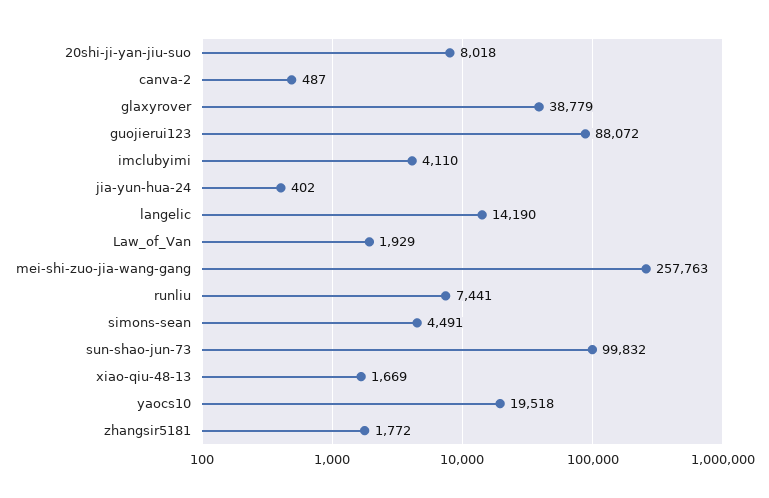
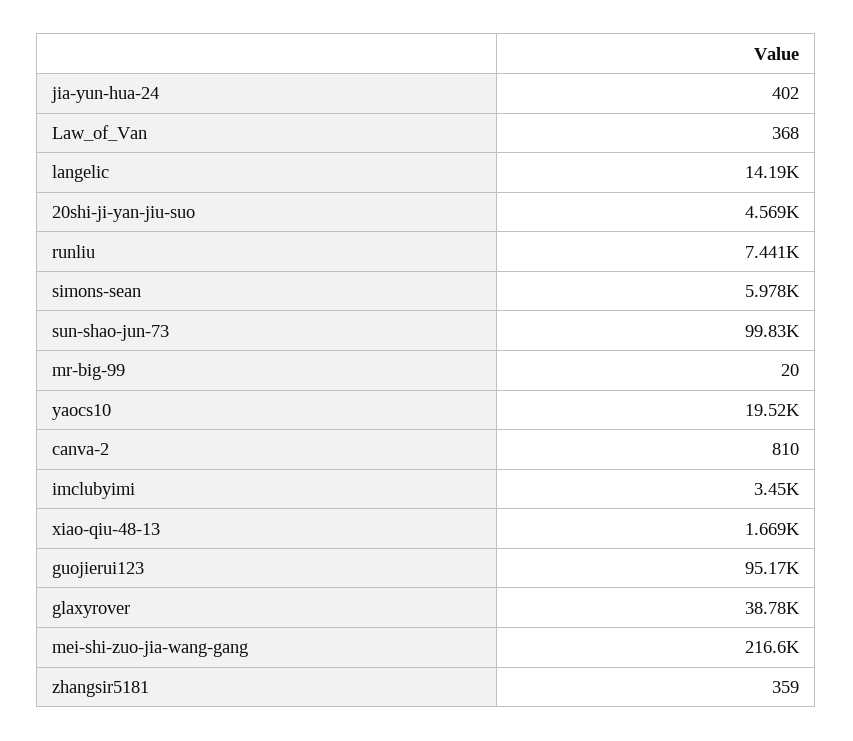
20shi-ji-yan-jiu-suo: 8018 -> 4569
canva-2: 487 -> 810
guojierui123: 88072 -> 95170
imclubyimi: 4110 -> 3450
Law_of_Van: 1929 -> 368
mei-shi-zuo-jia-wang-gang: 257763 -> 216600
simons-sean: 4491 -> 5978
zhangsir5181: 1772 -> 359
mr-big-99: none -> 20

